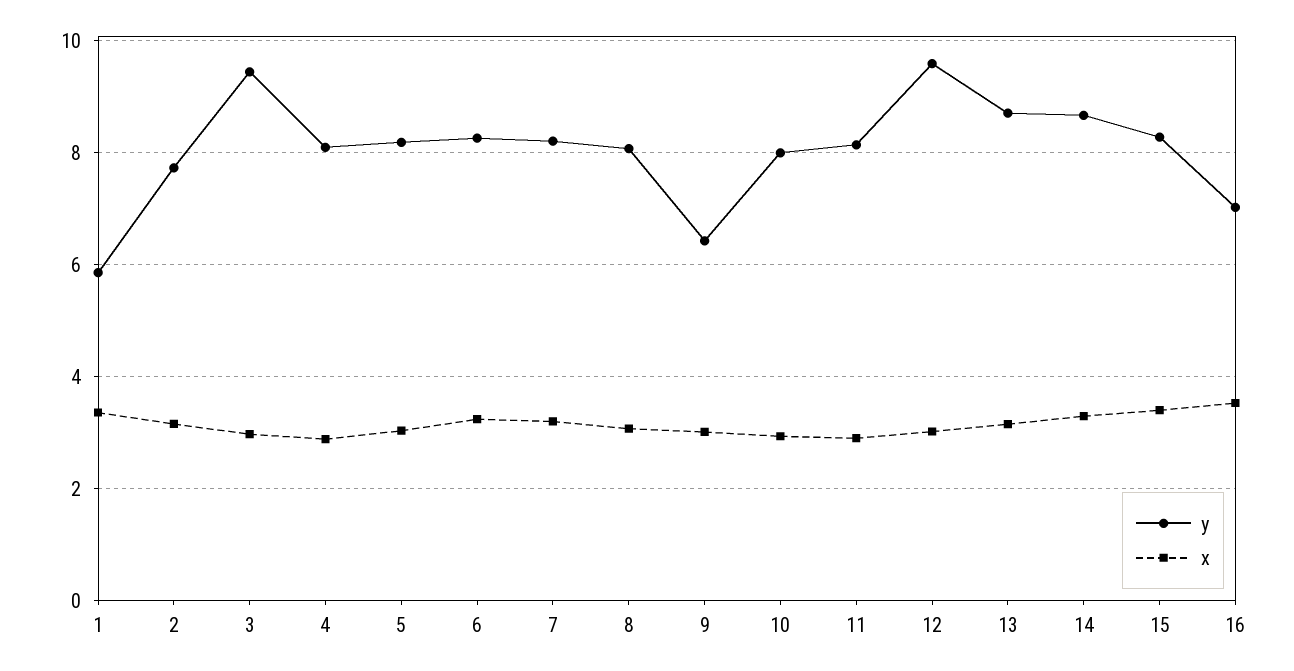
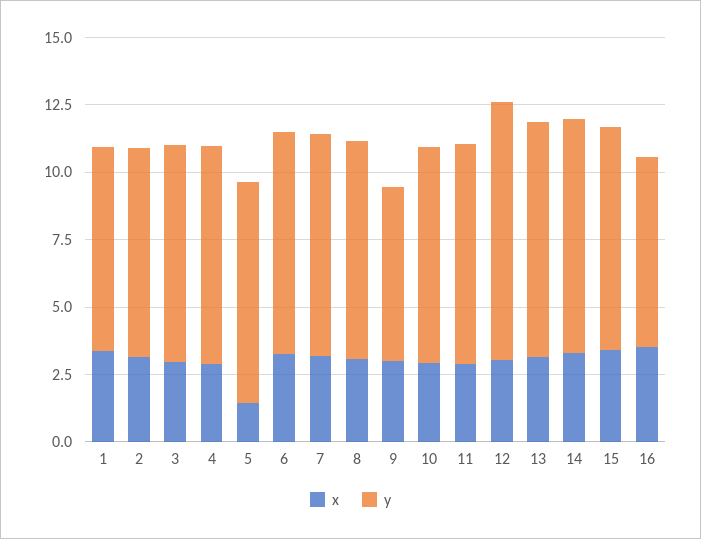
y, 1: 5.8 -> 7.5
y, 3: 9.4 -> 8
x, 5: 3 -> 1.5

